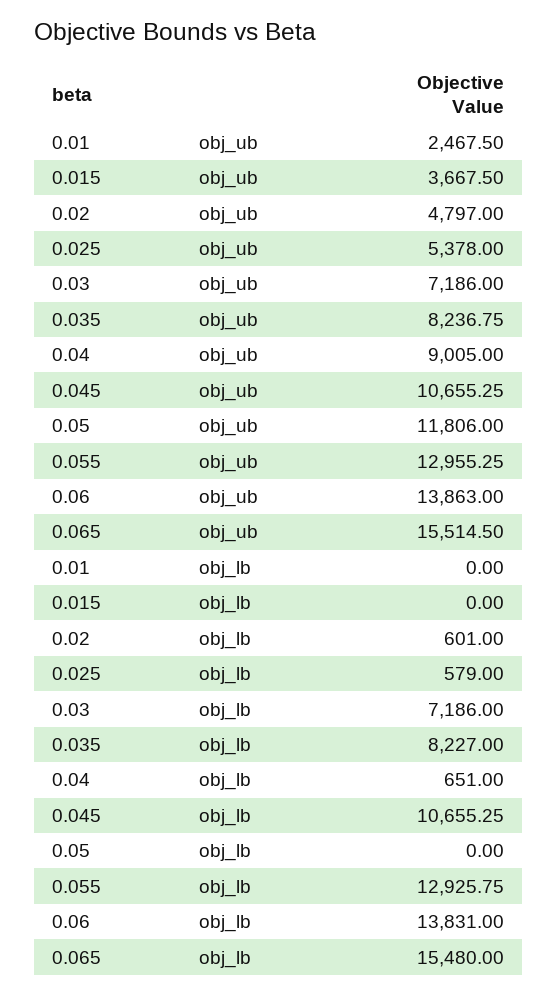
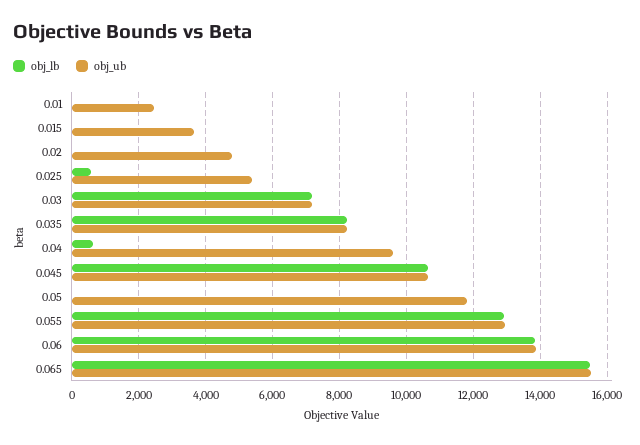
obj_ub, 0.04: 9005 -> 9600
obj_lb, 0.02: 601 -> 0

